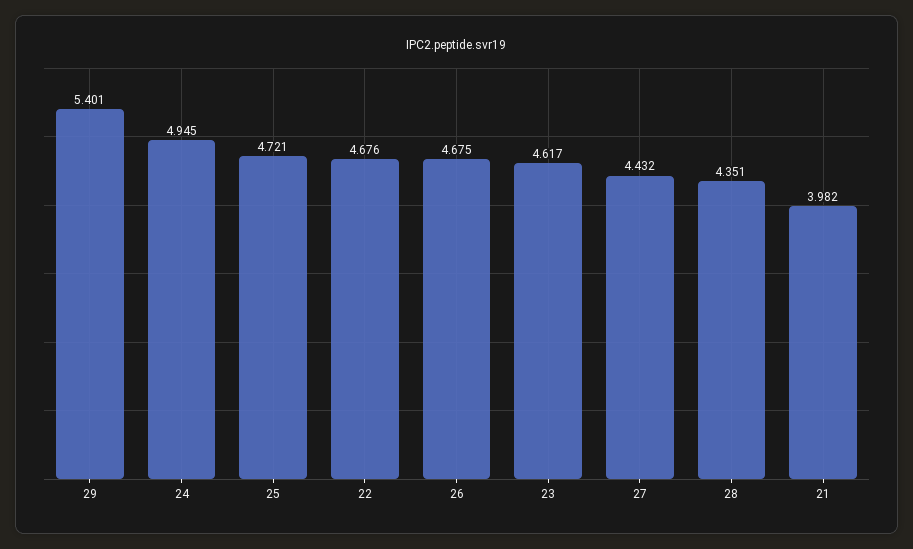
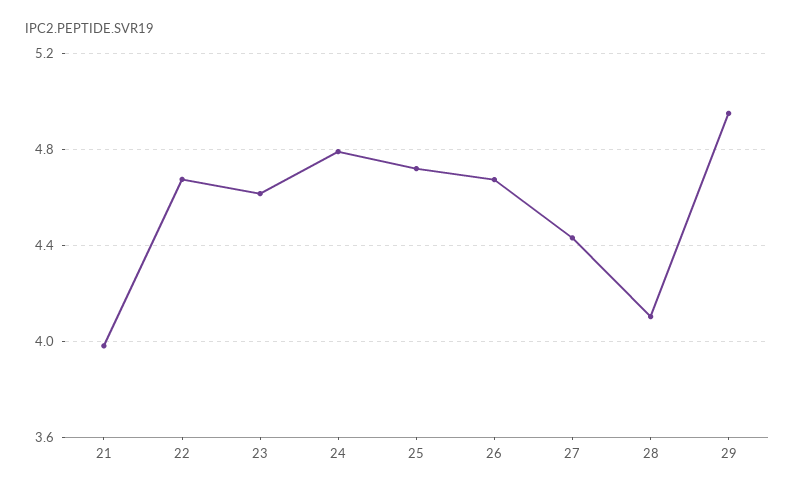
29: 5.401 -> 4.95
24: 4.945 -> 4.8
28: 4.351 -> 4.1

